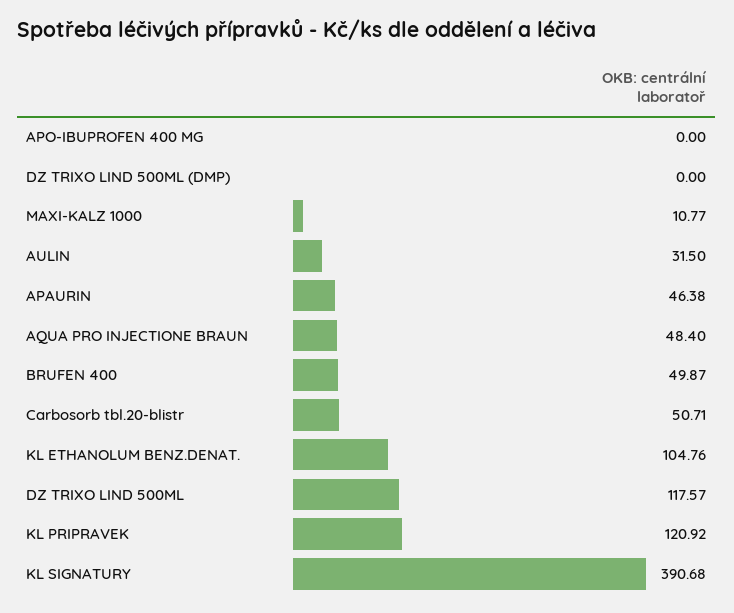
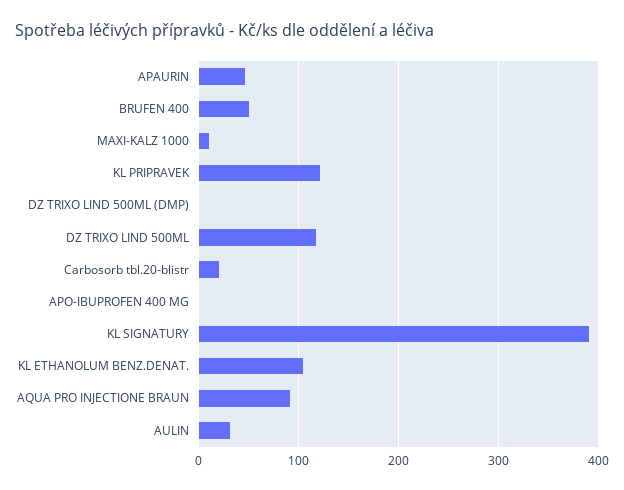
AQUA PRO INJECTIONE BRAUN: 48.4 -> 90
Carbosorb tbl.20-blistr: 50.71 -> 20

